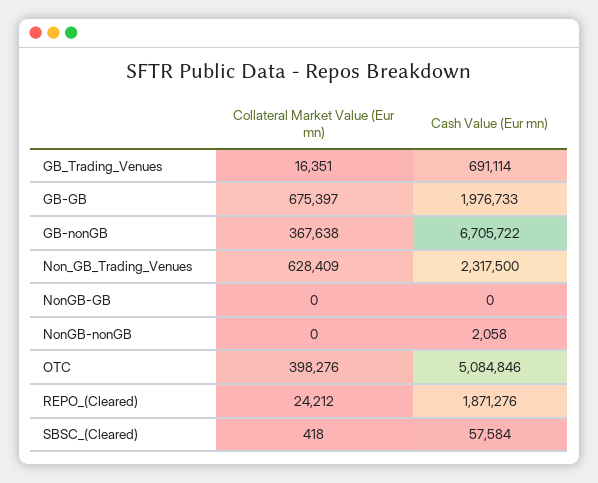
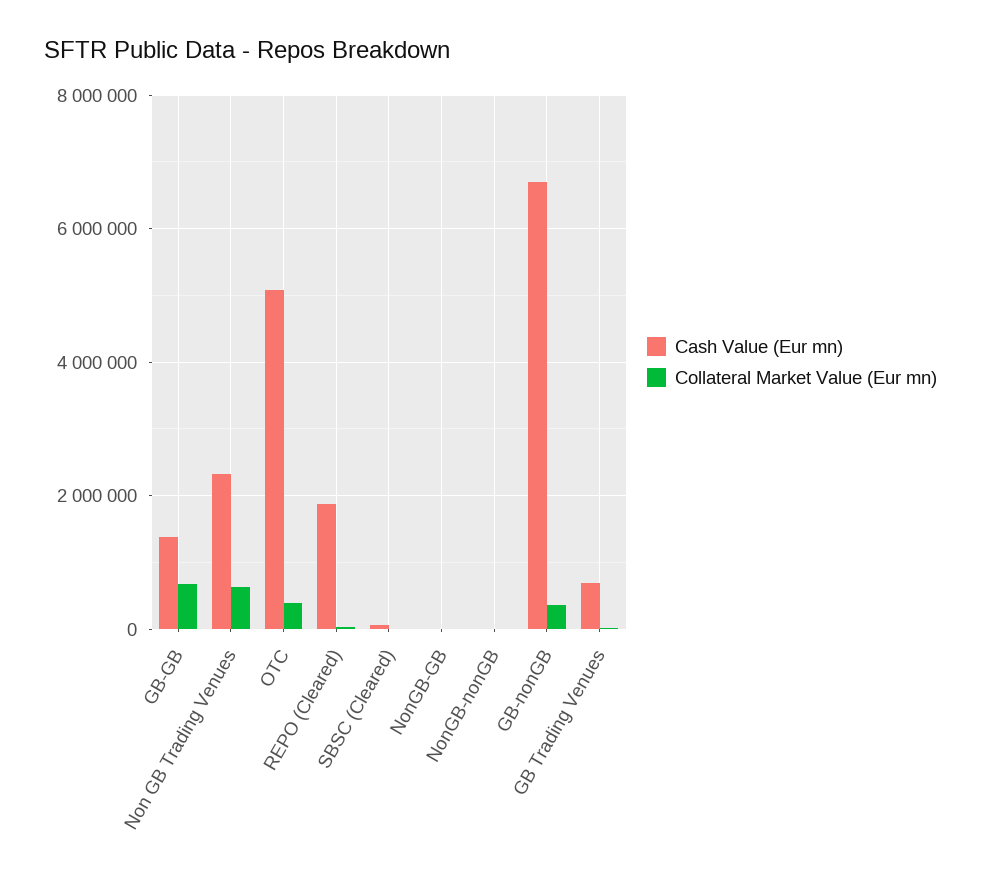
Cash Value (Eur mn), GB-GB: 1976733 -> 1400000

